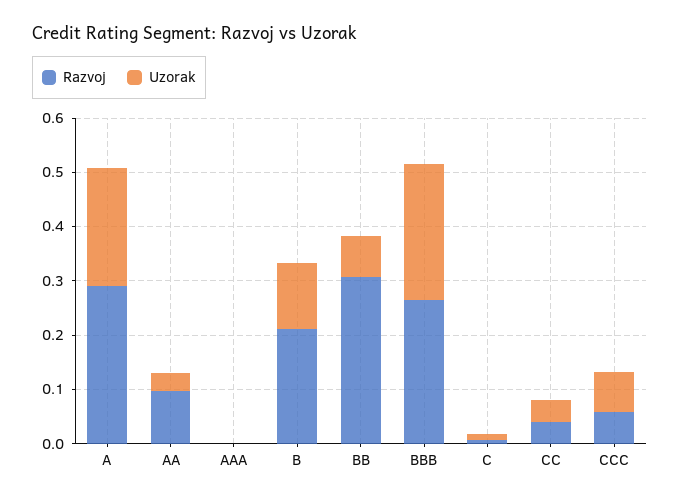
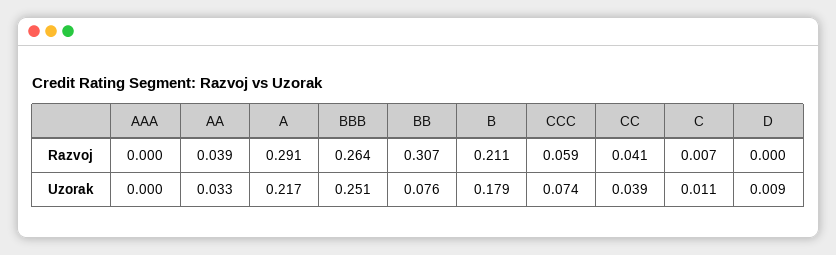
Razvoj, AA: 0.1 -> 0.039
Uzorak, B: 0.12 -> 0.179
Razvoj, D: none -> 0
Uzorak, D: none -> 0.009

